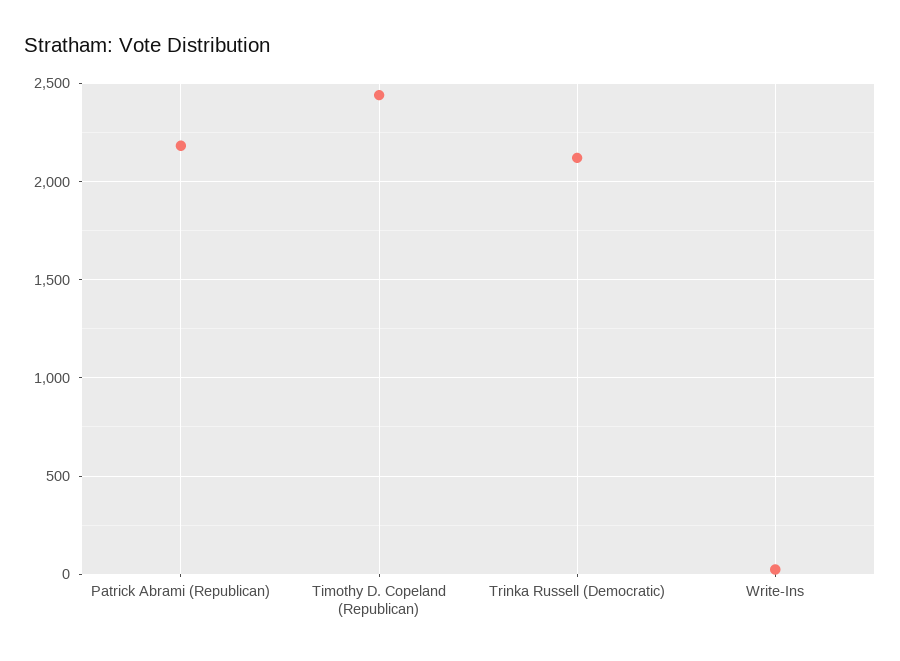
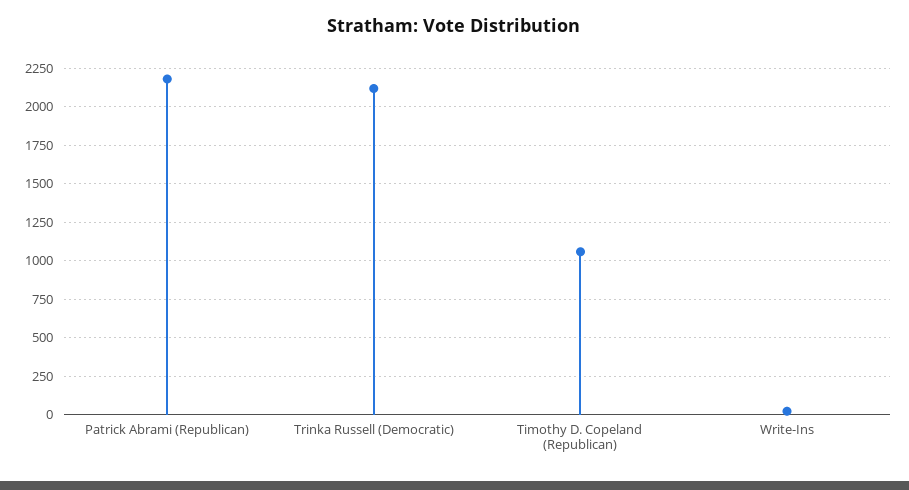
Timothy D. Copeland (Republican): 2450 -> 1050

